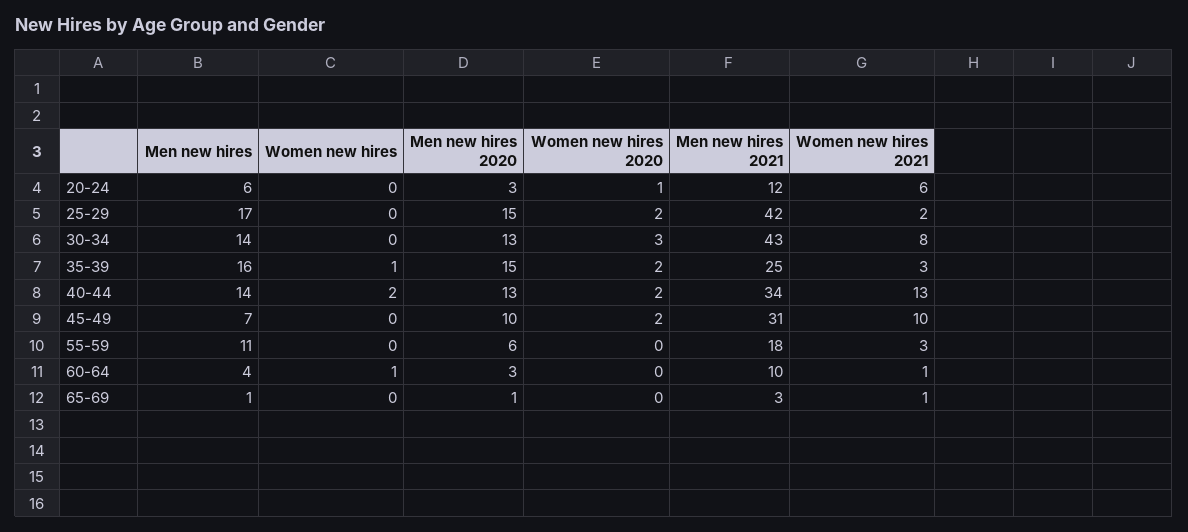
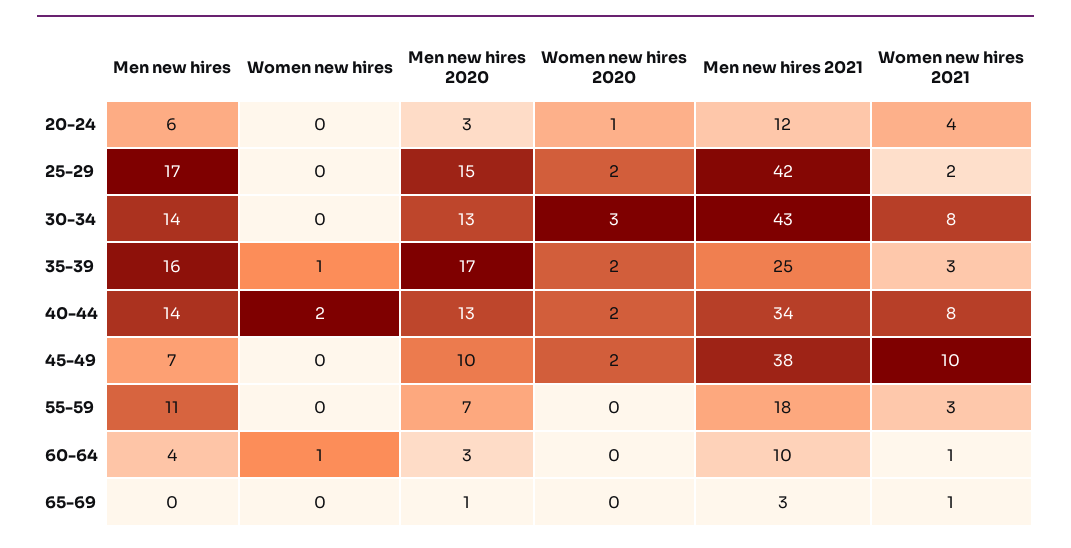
Women new hires 2021, 20-24: 6 -> 4
Men new hires 2020, 35-39: 15 -> 17
Women new hires 2021, 40-44: 13 -> 8
Men new hires 2021, 45-49: 31 -> 38
Men new hires 2020, 55-59: 6 -> 7
Men new hires, 65-69: 1 -> 0

